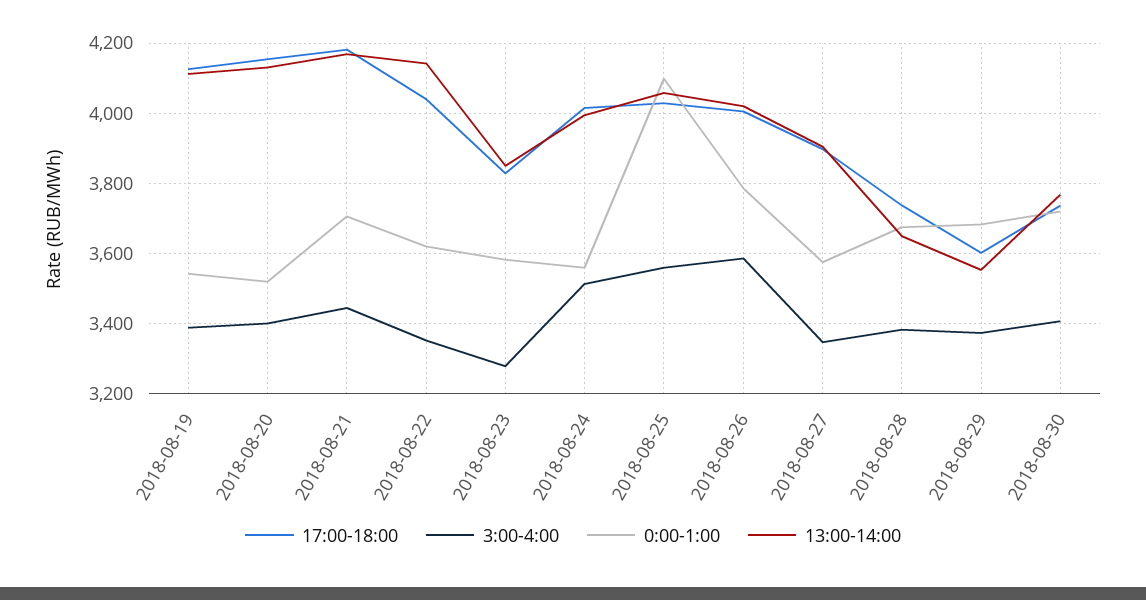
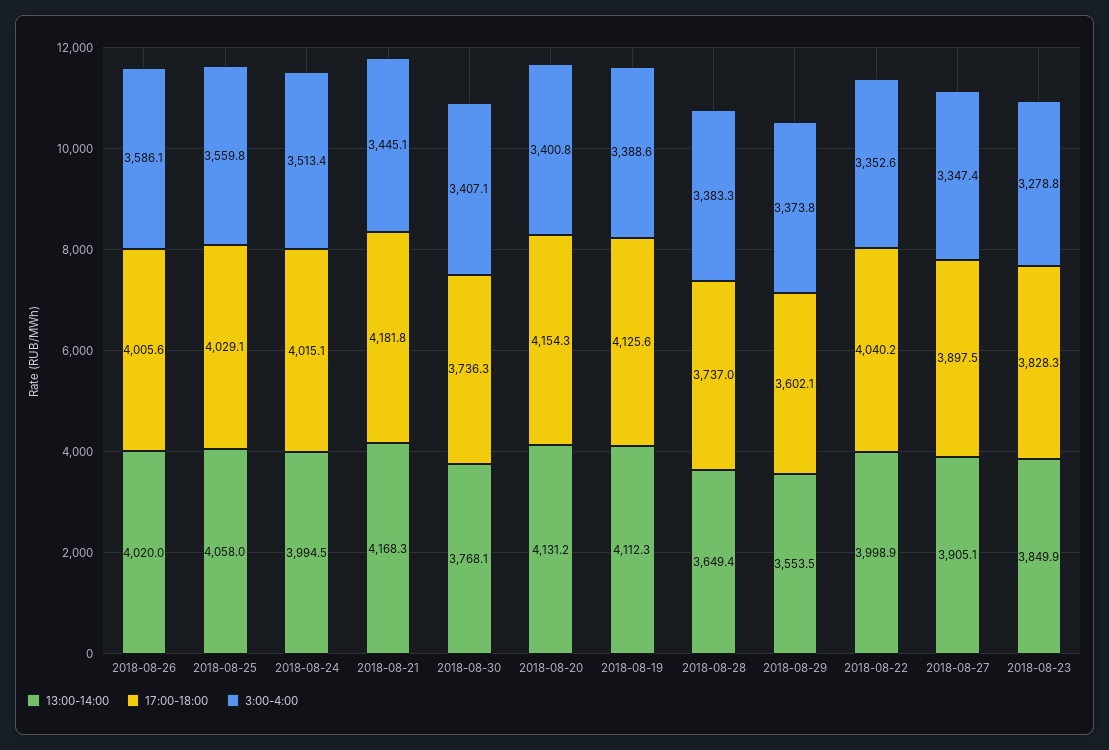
0:00-1:00, 2018-08-19: 3540 -> none
0:00-1:00, 2018-08-20: 3520 -> none
0:00-1:00, 2018-08-21: 3700 -> none
0:00-1:00, 2018-08-22: 3620 -> none
13:00-14:00, 2018-08-22: 4140 -> 3998.9
0:00-1:00, 2018-08-23: 3580 -> none
0:00-1:00, 2018-08-24: 3560 -> none
0:00-1:00, 2018-08-25: 4100 -> none
0:00-1:00, 2018-08-26: 3780 -> none
0:00-1:00, 2018-08-27: 3580 -> none
0:00-1:00, 2018-08-28: 3680 -> none
0:00-1:00, 2018-08-29: 3680 -> none
0:00-1:00, 2018-08-30: 3720 -> none

